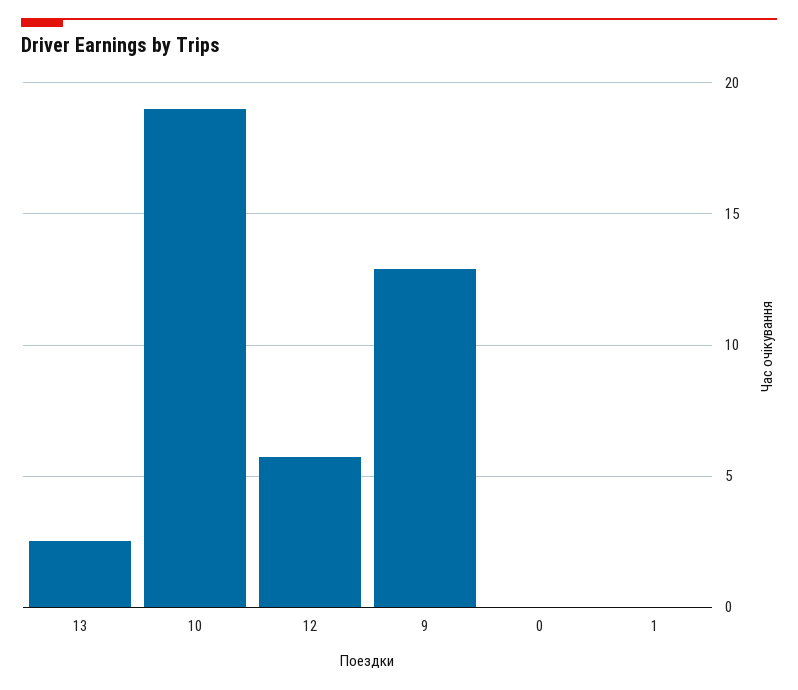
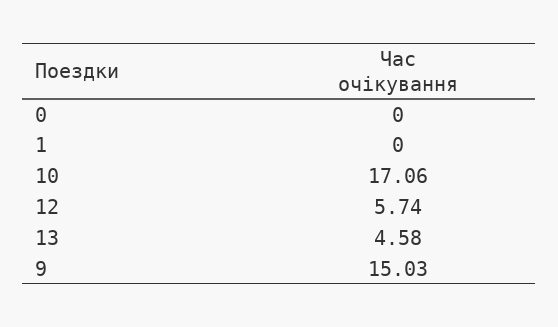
13: 2.5 -> 4.58
10: 19 -> 17.06
9: 13 -> 15.03

